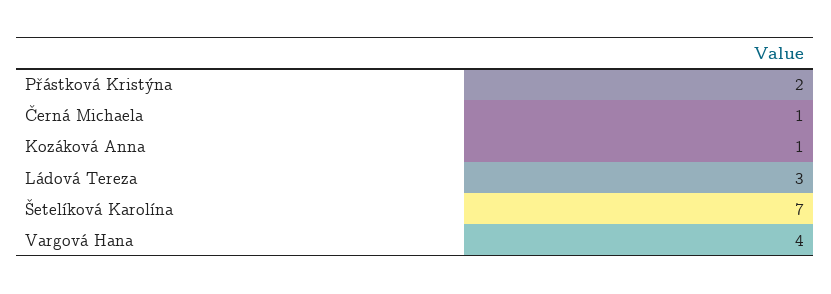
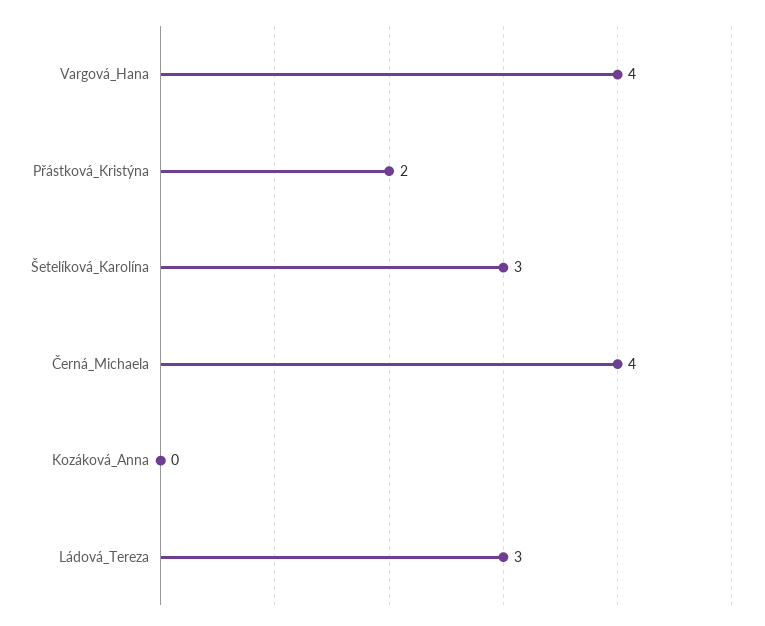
Černá Michaela: 1 -> 4
Kozáková Anna: 1 -> 0
Šetelíková Karolína: 7 -> 3

